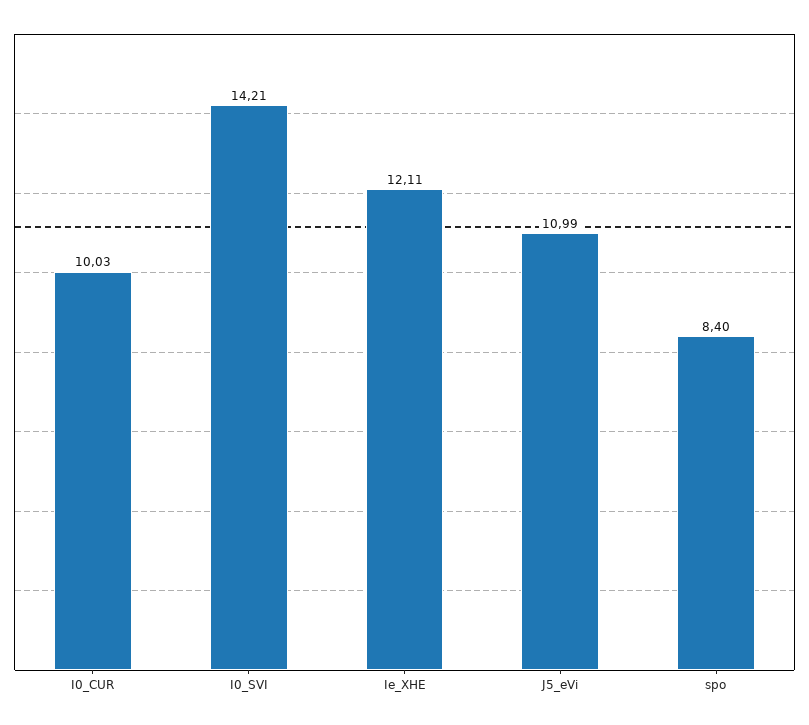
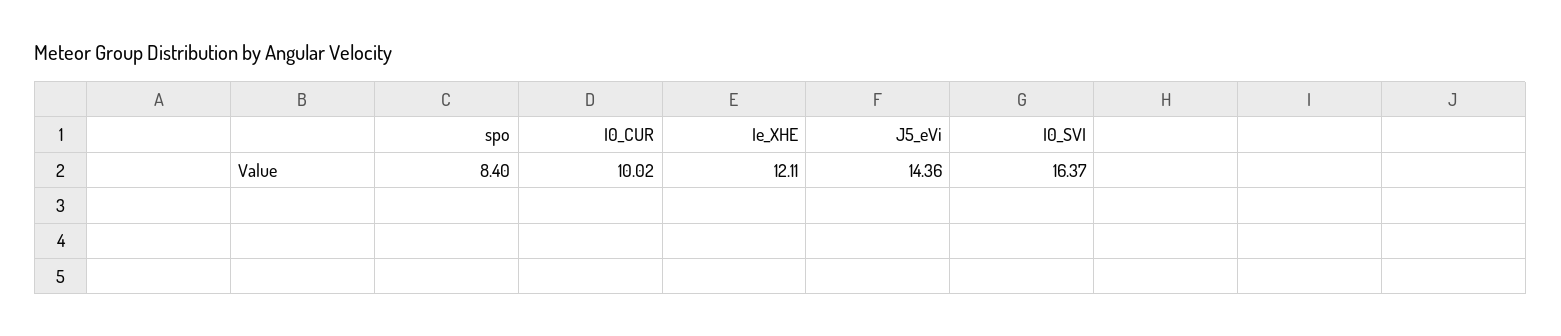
I0_CUR: 10.03 -> 10.02
I0_SVI: 14.21 -> 16.37
J5_eVi: 10.99 -> 14.36

